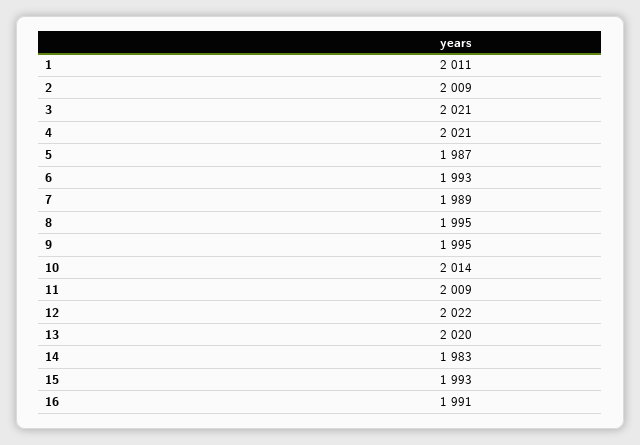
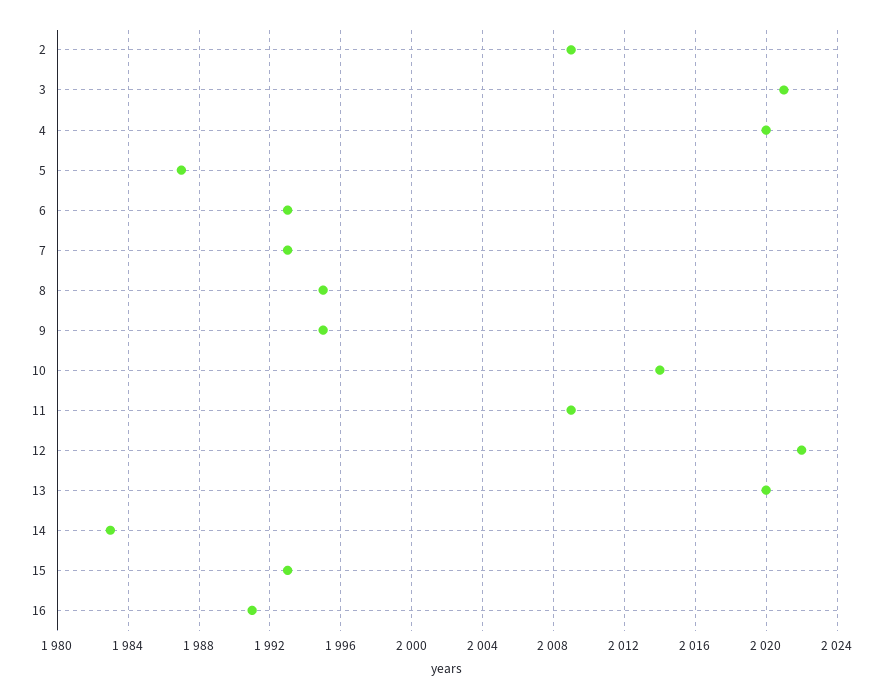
1: 2011 -> none
4: 2021 -> 2020
7: 1989 -> 1993

